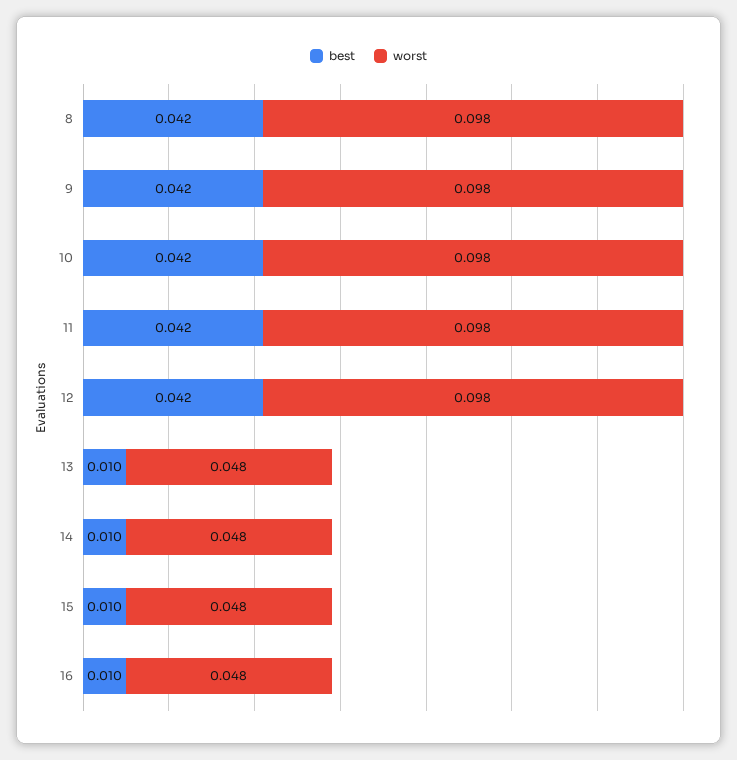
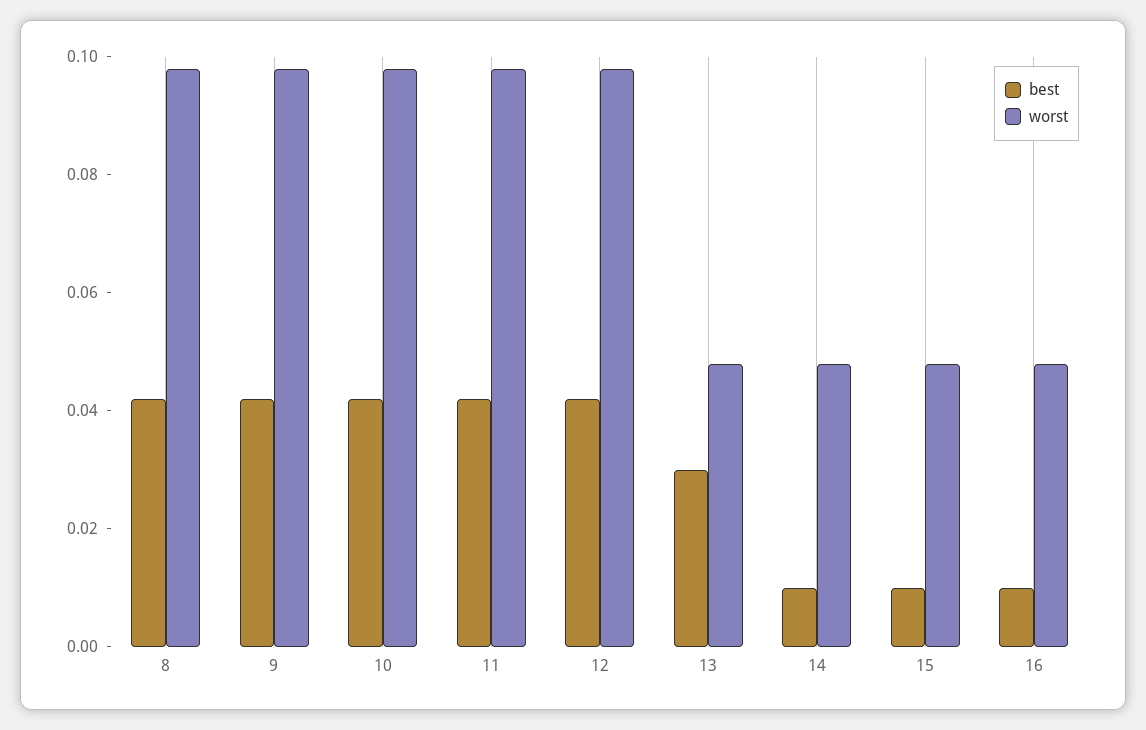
best, 13: 0.01 -> 0.03

